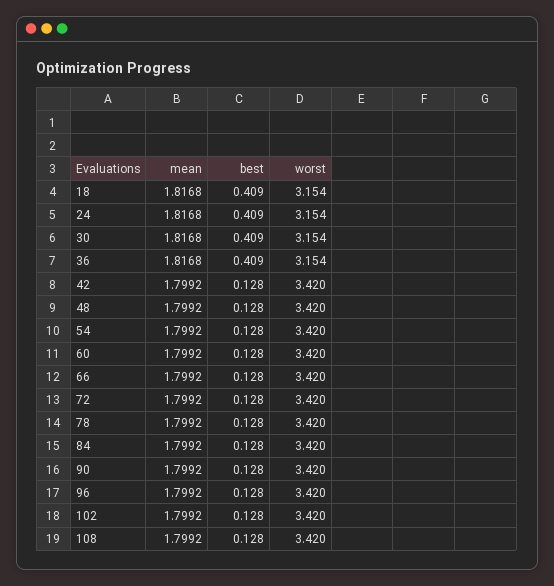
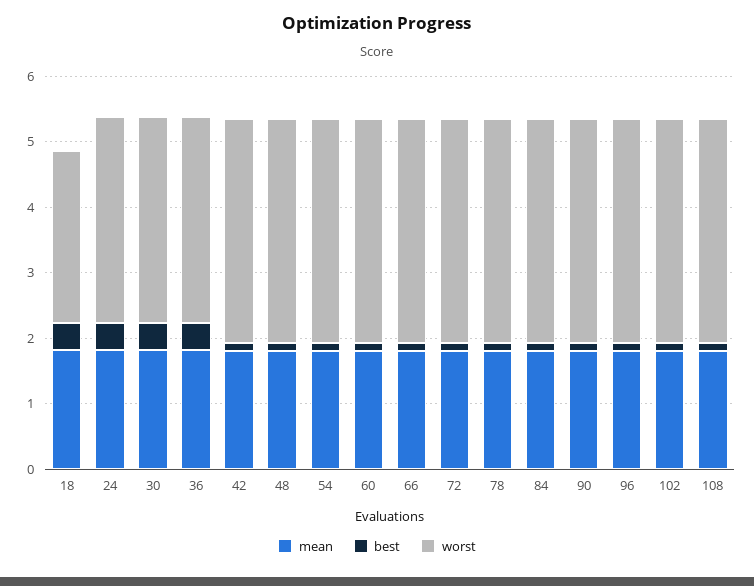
worst, 18: 3.154 -> 2.6

